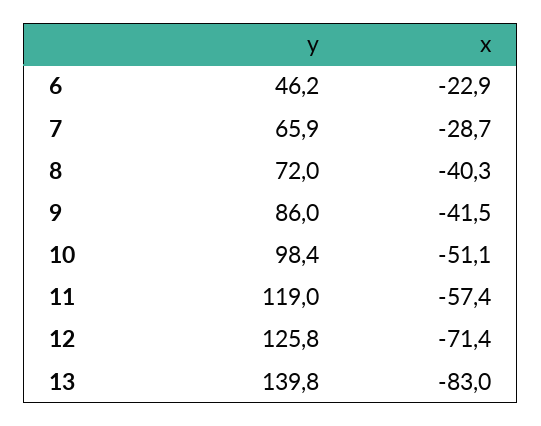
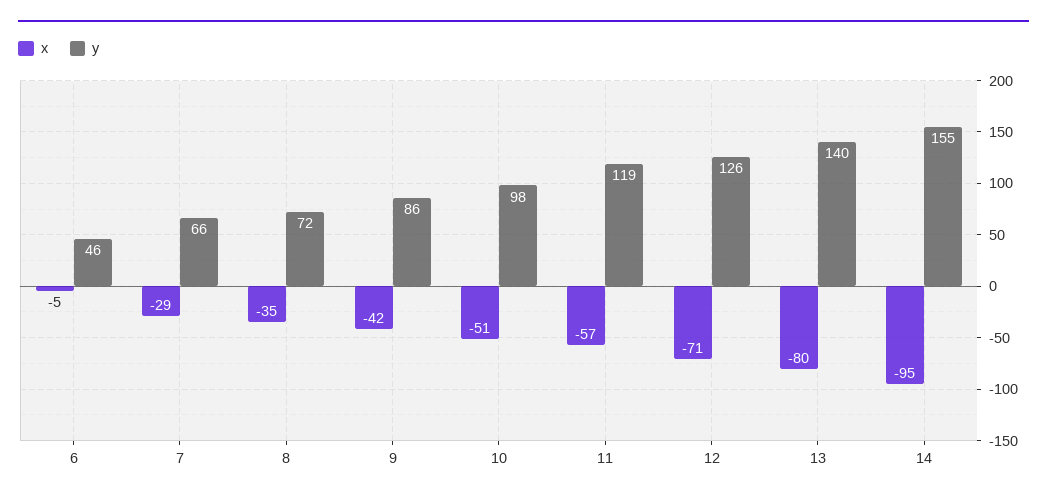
x, 6: -22.9 -> -5
x, 8: -40.3 -> -35
x, 13: -83 -> -80
x, 14: none -> -95
y, 14: none -> 155

